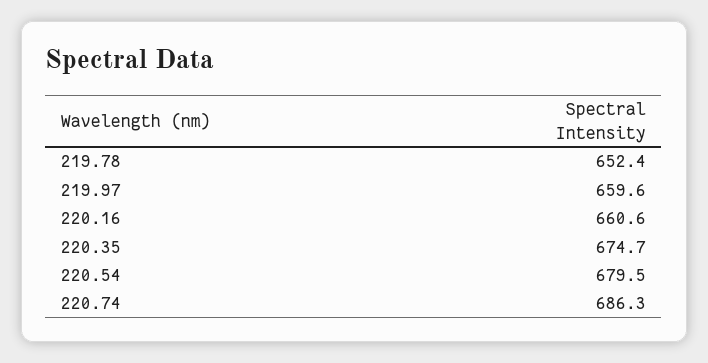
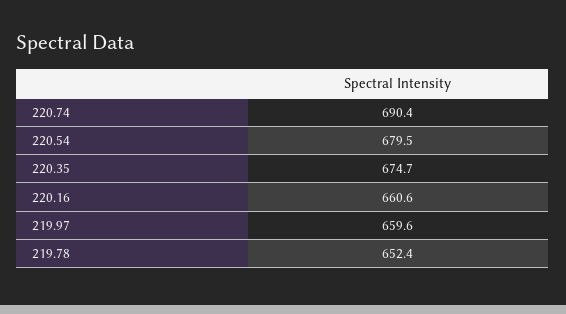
220.74: 686.3 -> 690.4

